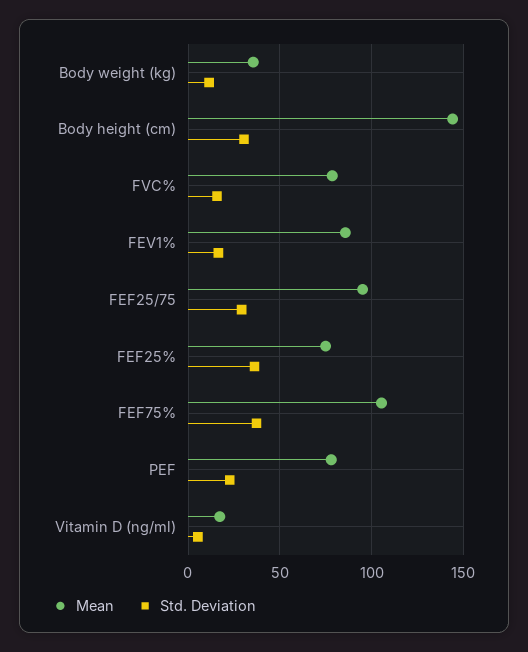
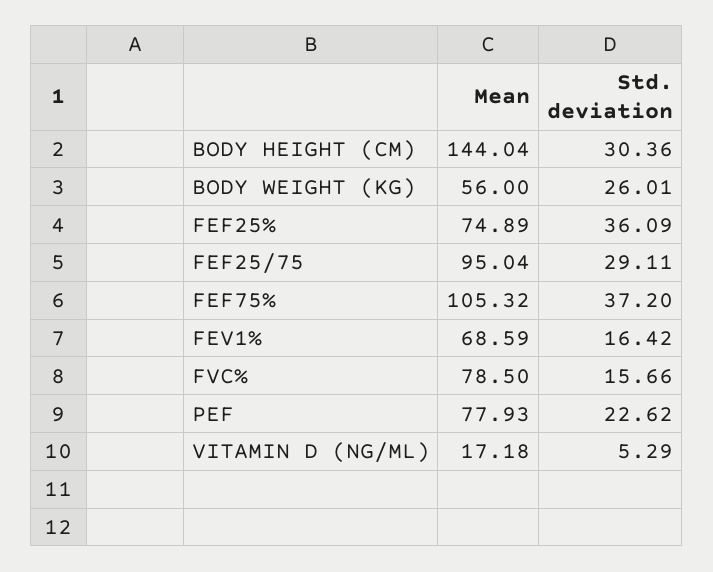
Mean, Body weight (kg): 35 -> 56
Std. Deviation, Body weight (kg): 10 -> 26.01
Mean, FEV1%: 85 -> 68.59

